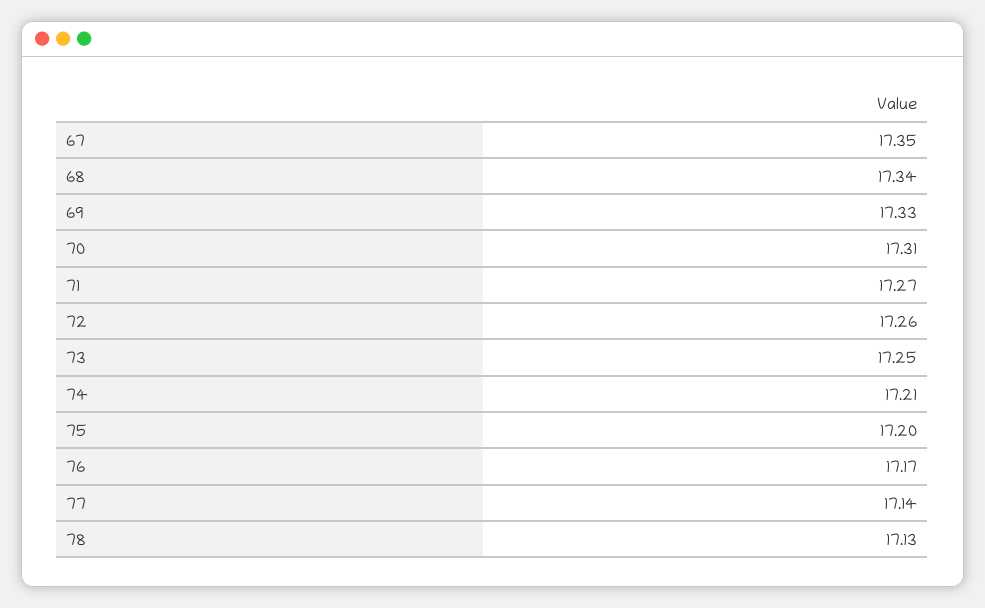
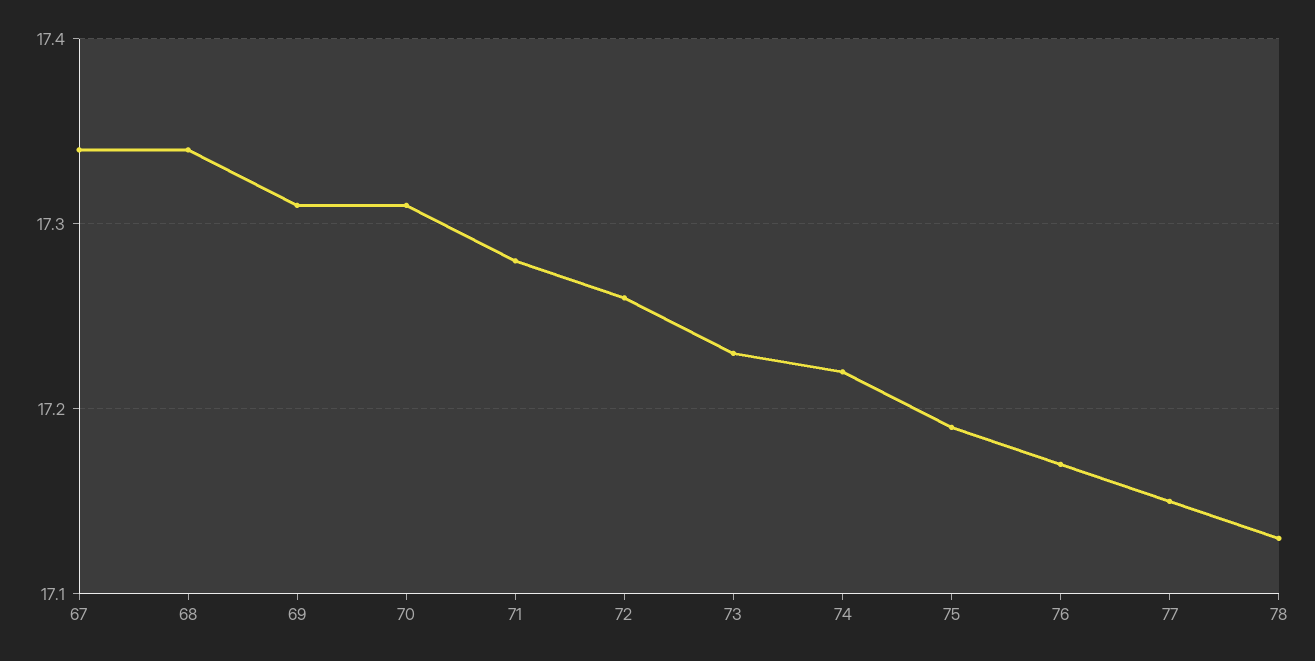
67: 17.35 -> 17.34
69: 17.33 -> 17.31
71: 17.27 -> 17.28
73: 17.25 -> 17.23
74: 17.21 -> 17.22
75: 17.2 -> 17.19
77: 17.14 -> 17.15

